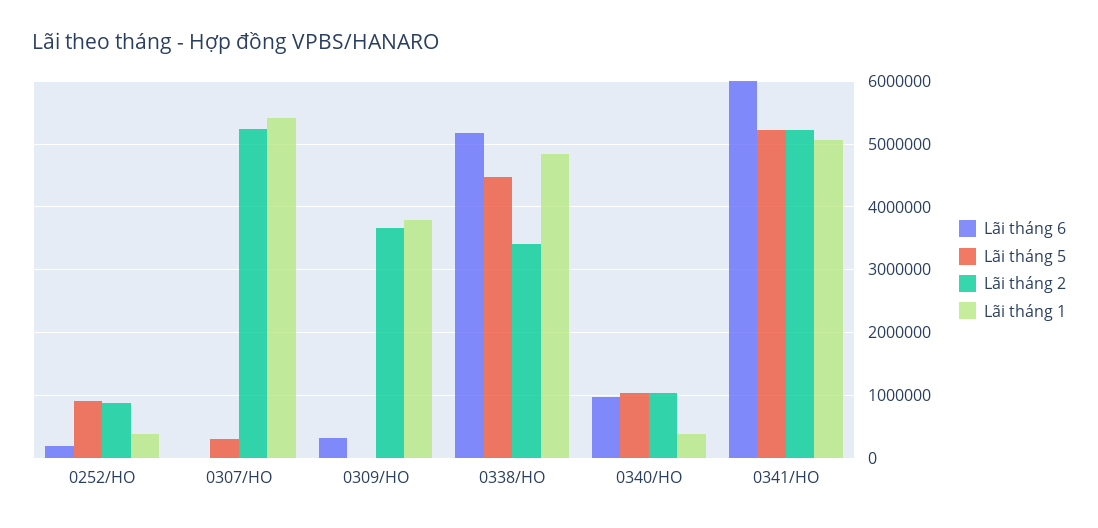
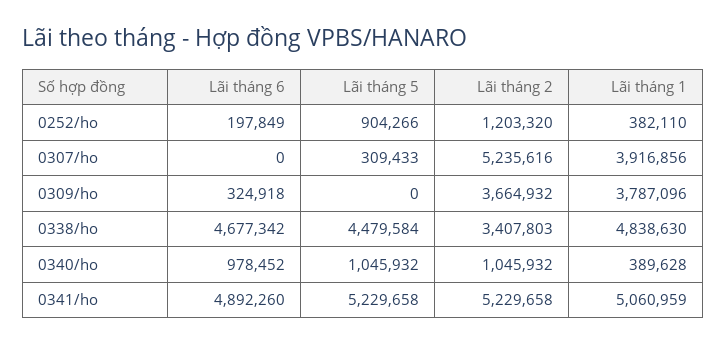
Lãi tháng 2, 0252/HO: 900000 -> 1203320
Lãi tháng 1, 0307/HO: 5400000 -> 3916856
Lãi tháng 6, 0338/HO: 5200000 -> 4677342
Lãi tháng 6, 0341/HO: 6000000 -> 4892260

